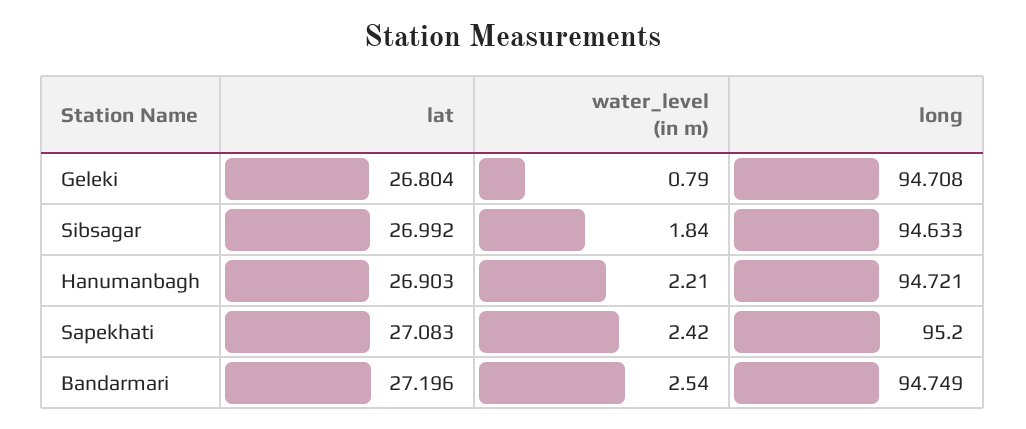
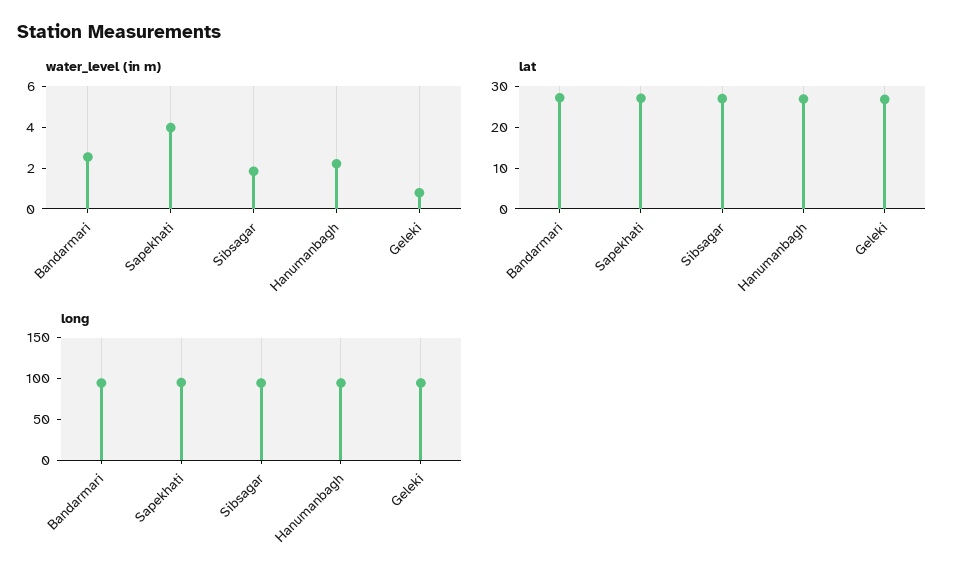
water_level (in m), Sapekhati: 2.42 -> 4

